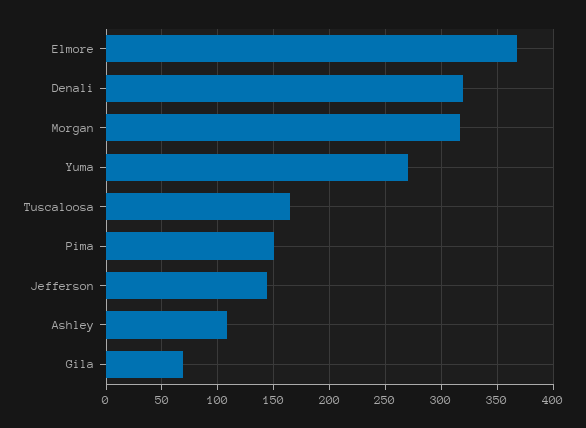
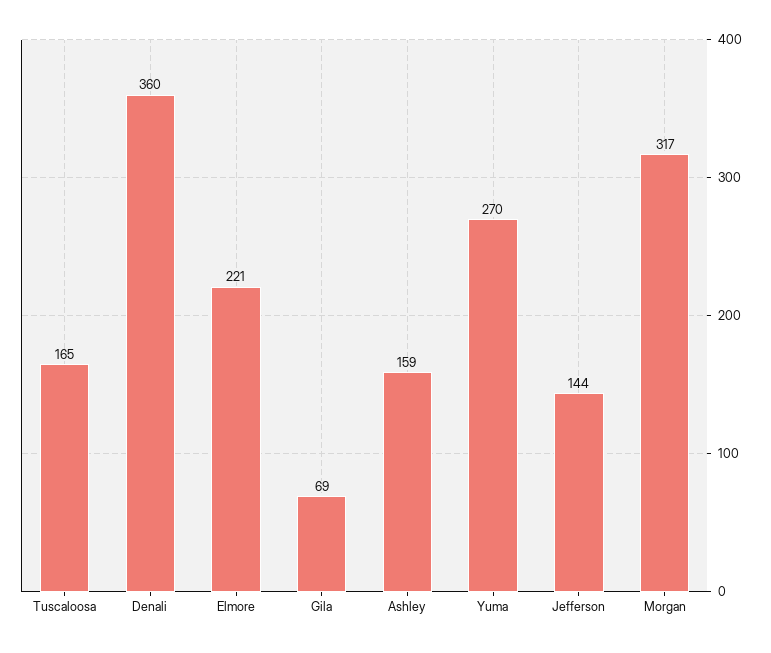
Elmore: 370 -> 221
Denali: 320 -> 360
Pima: 150 -> none
Ashley: 110 -> 159

